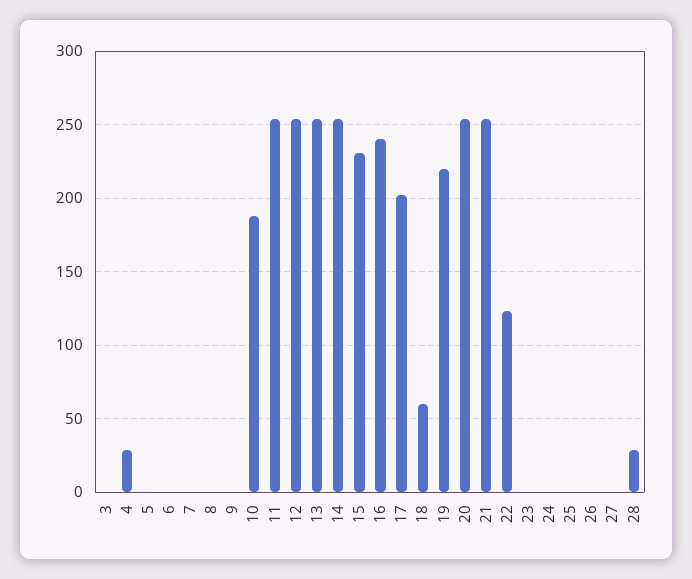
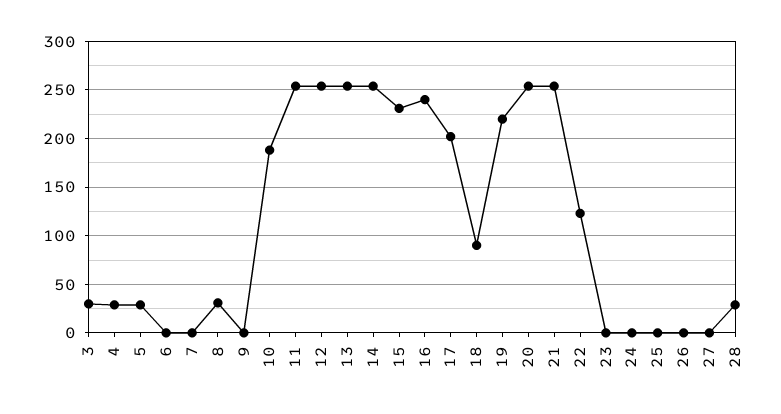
3: 0 -> 30
5: 0 -> 30
8: 0 -> 30
18: 60 -> 90

